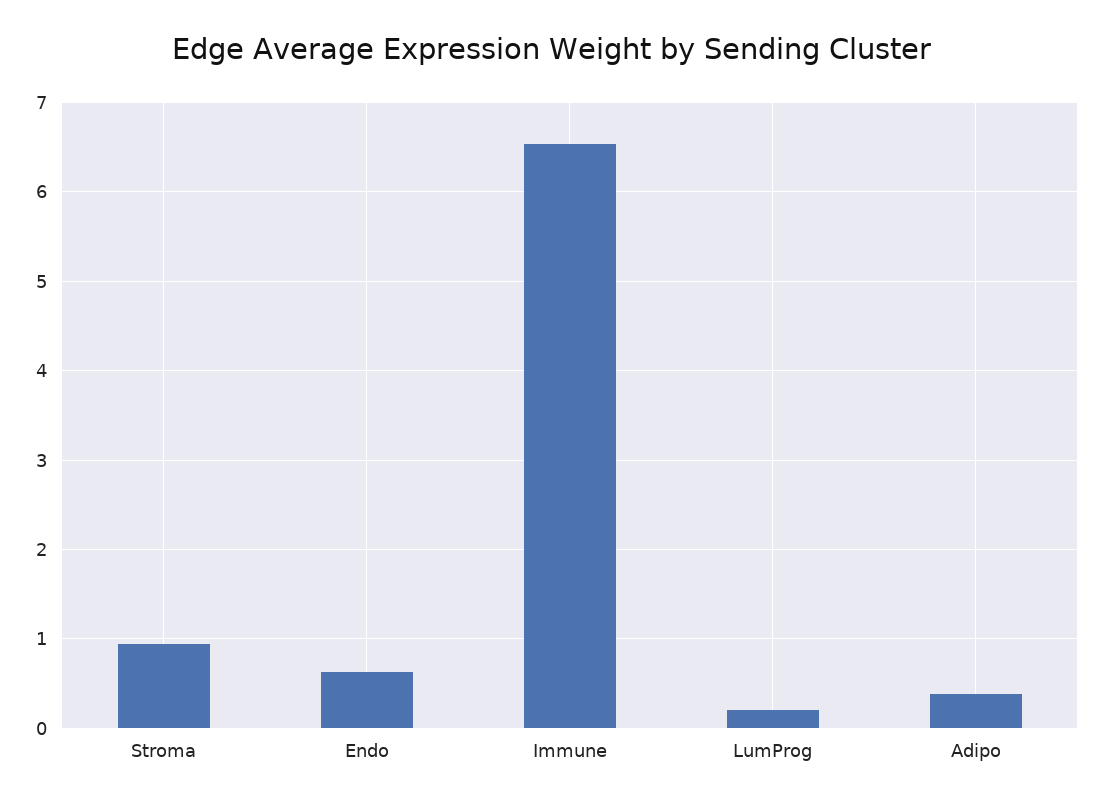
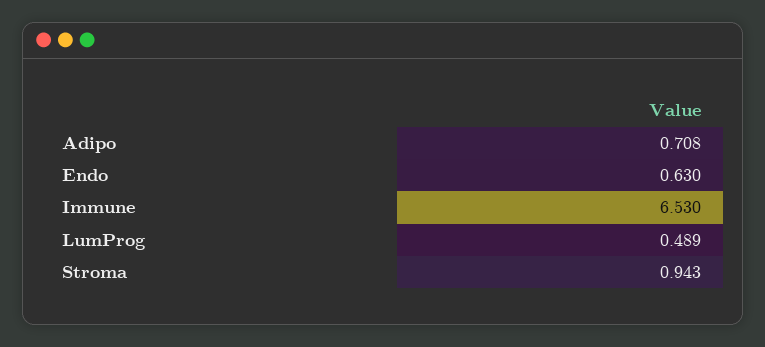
LumProg: 0.2 -> 0.489
Adipo: 0.4 -> 0.708

